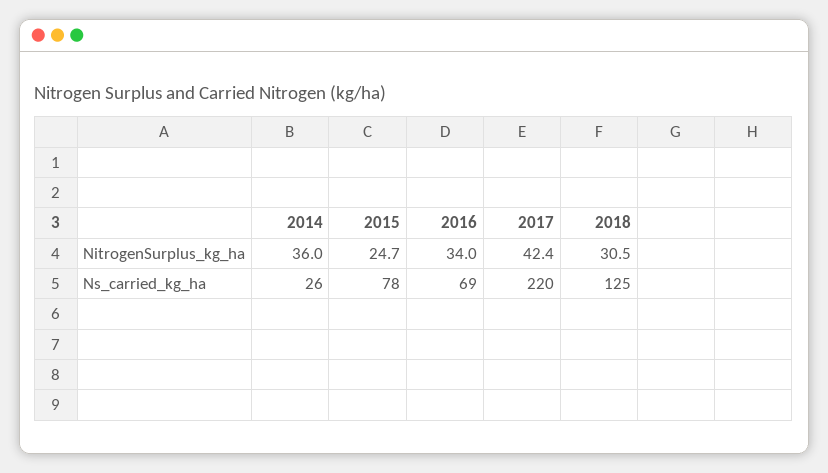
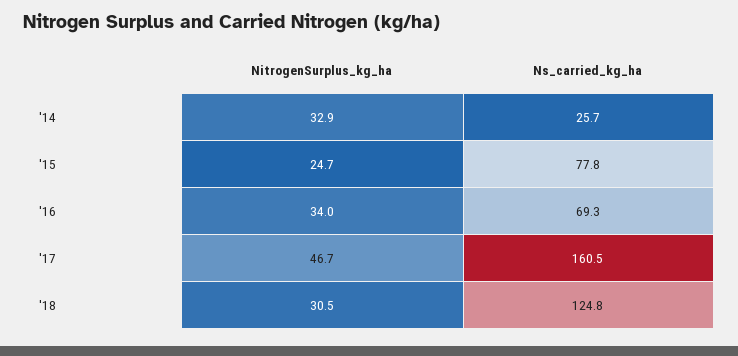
2014, NitrogenSurplus_kg_ha: 36 -> 32.9
2017, NitrogenSurplus_kg_ha: 42.4 -> 46.7
2017, Ns_carried_kg_ha: 220 -> 160.5

